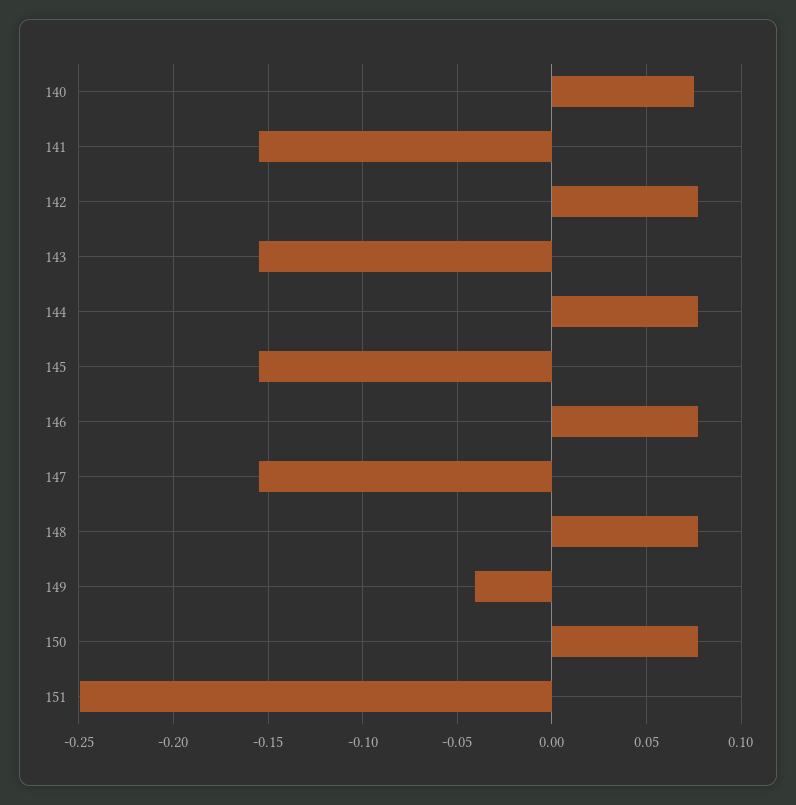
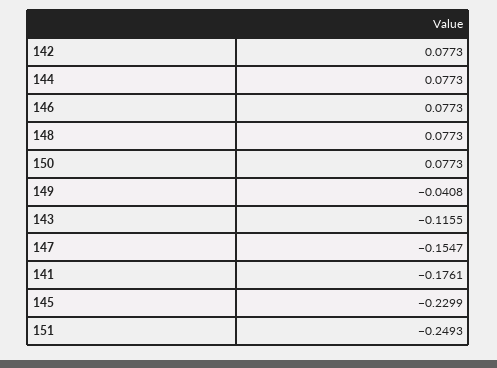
140: 0.075 -> none
141: -0.155 -> -0.1761
143: -0.155 -> -0.1155
145: -0.155 -> -0.2299

